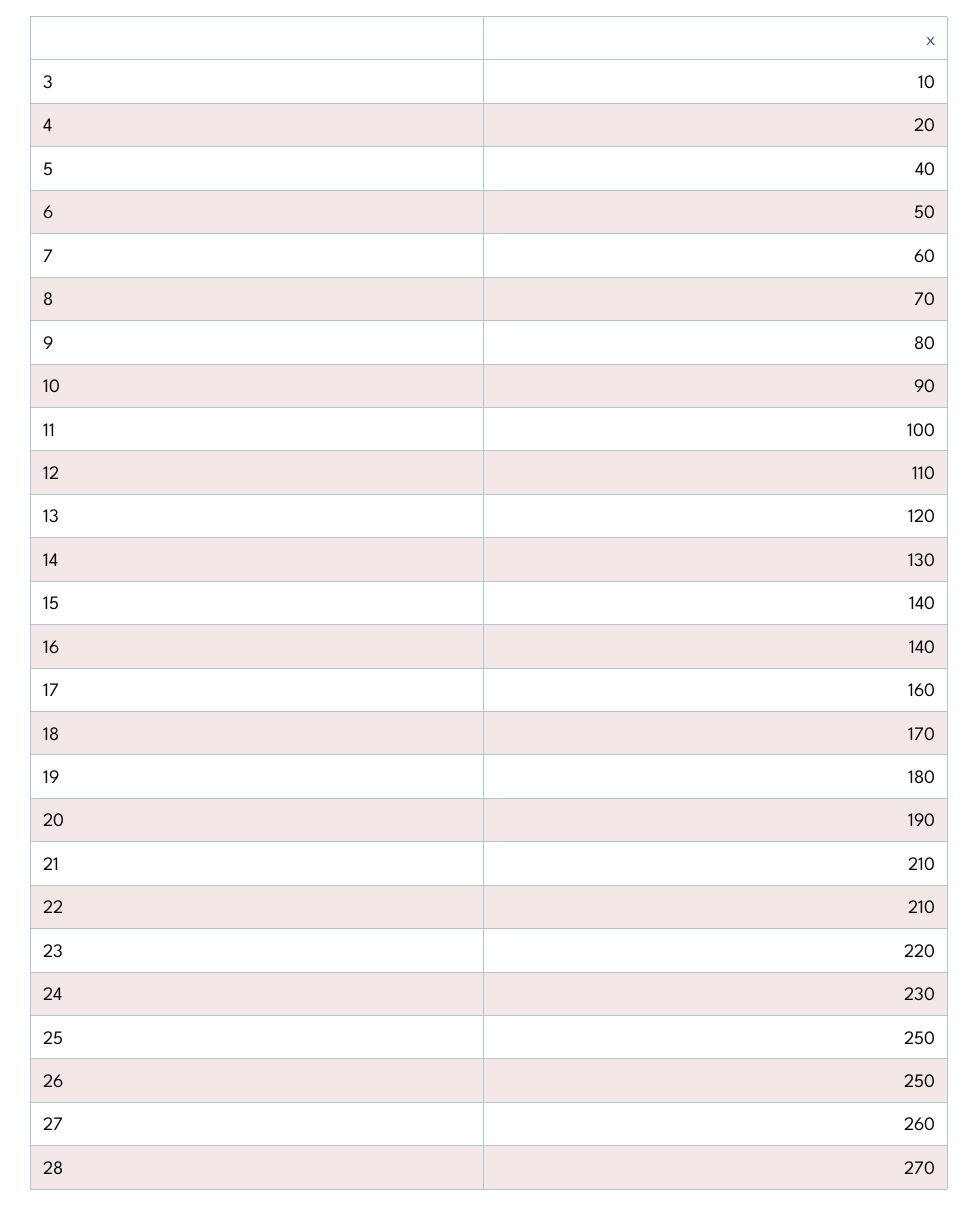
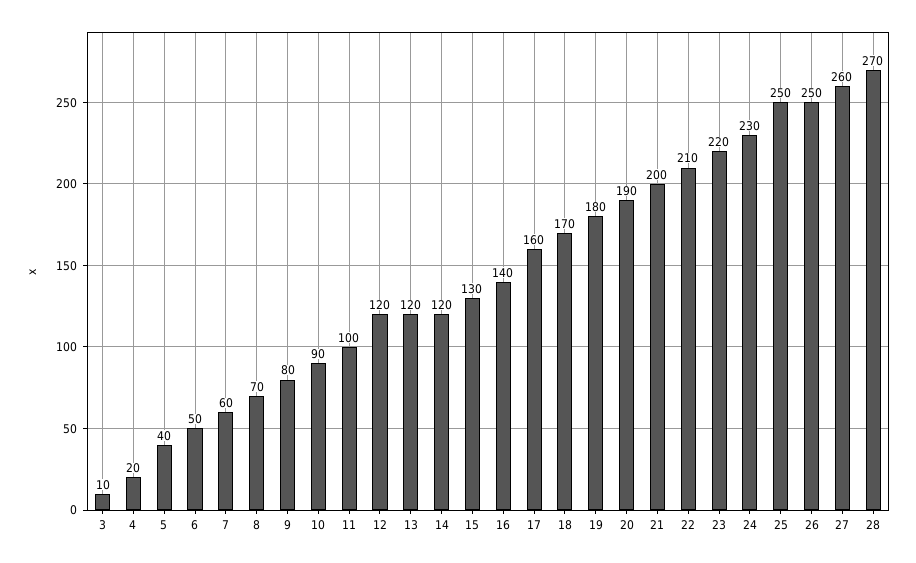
12: 110 -> 120
14: 130 -> 120
15: 140 -> 130
21: 210 -> 200

